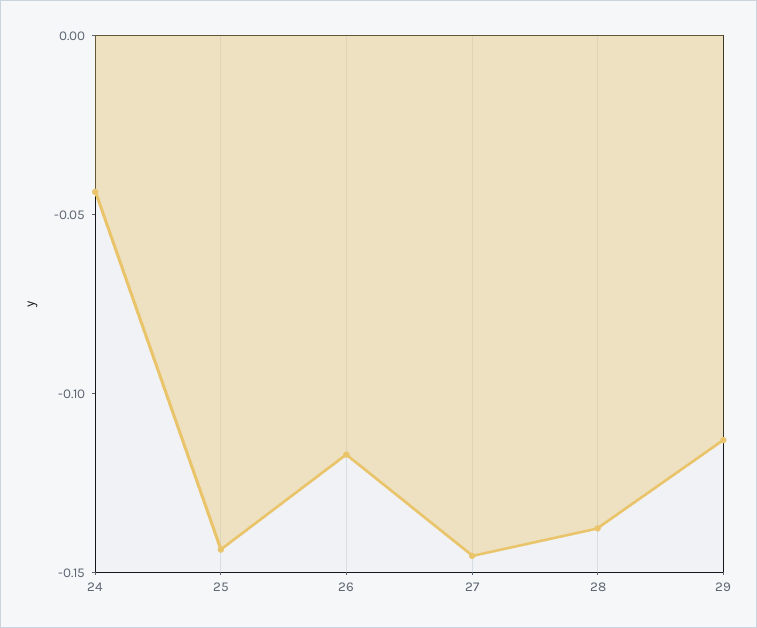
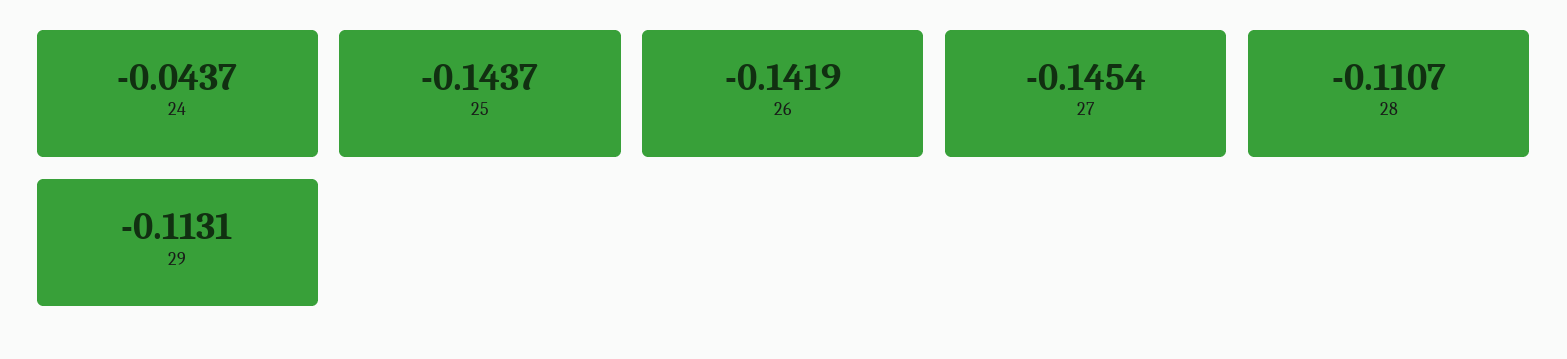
26: -0.12 -> -0.1419
28: -0.14 -> -0.1107

